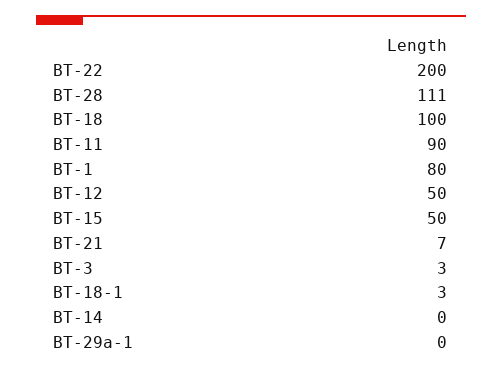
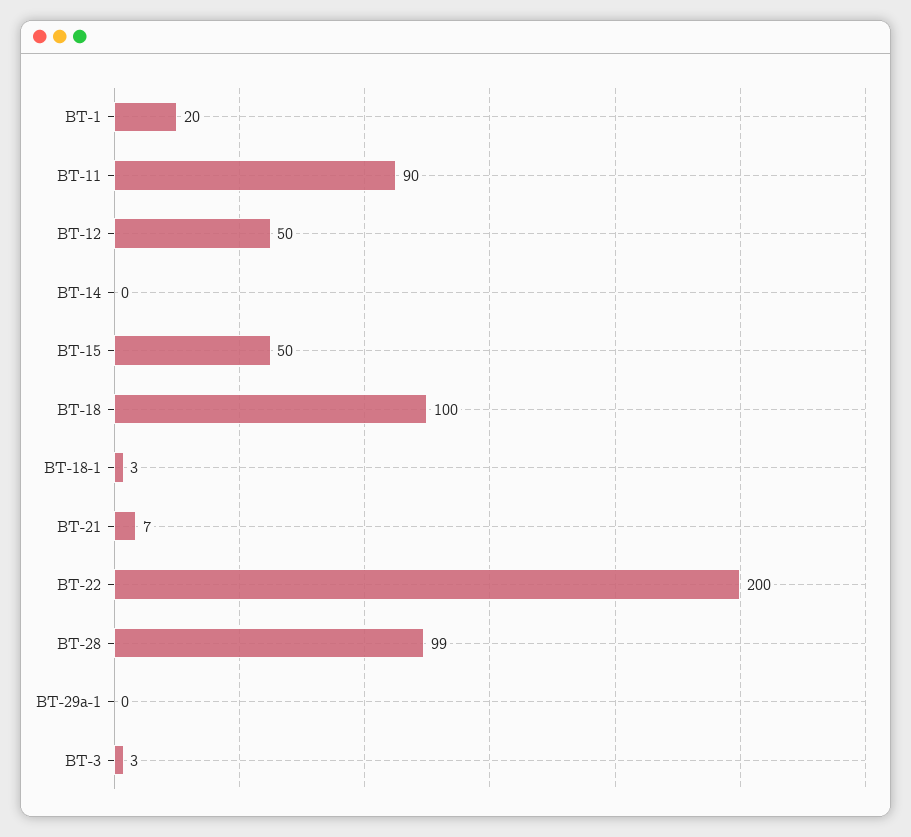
BT-28: 111 -> 99
BT-1: 80 -> 20

